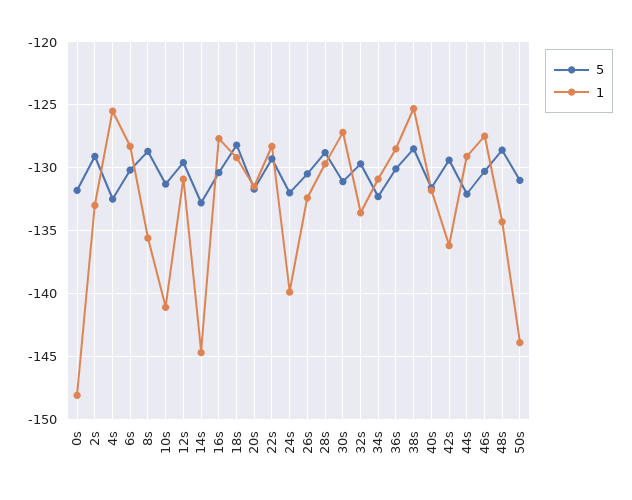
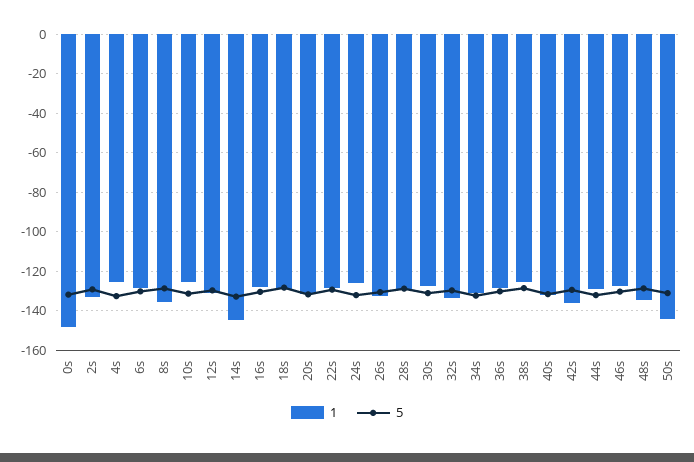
1, 10s: -141 -> -125
1, 24s: -140 -> -125

